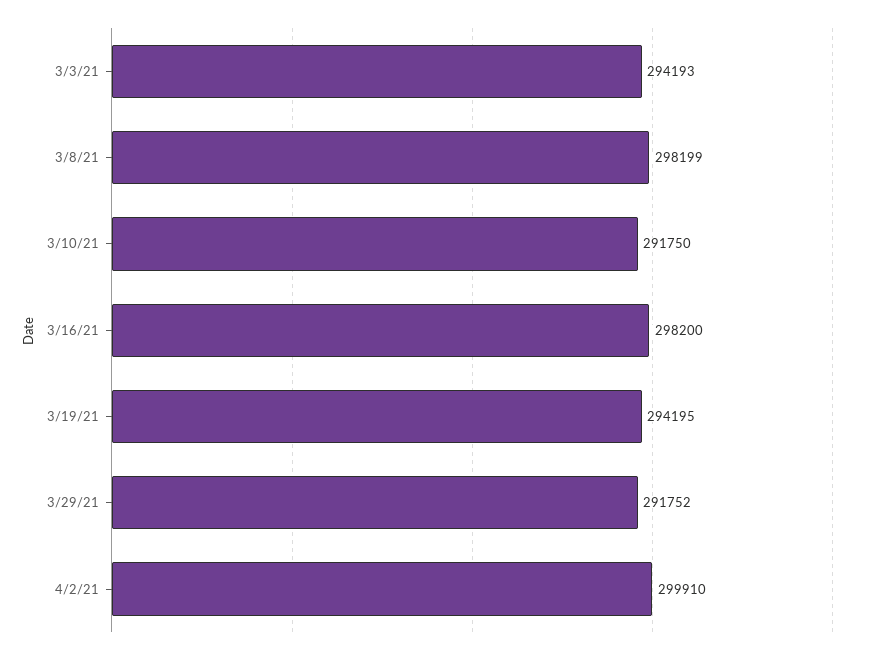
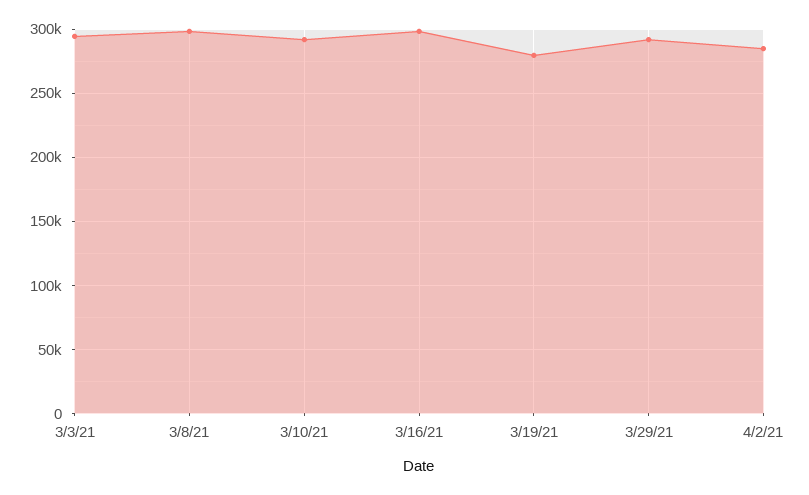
3/19/21: 294195 -> 280000
4/2/21: 299910 -> 285000

